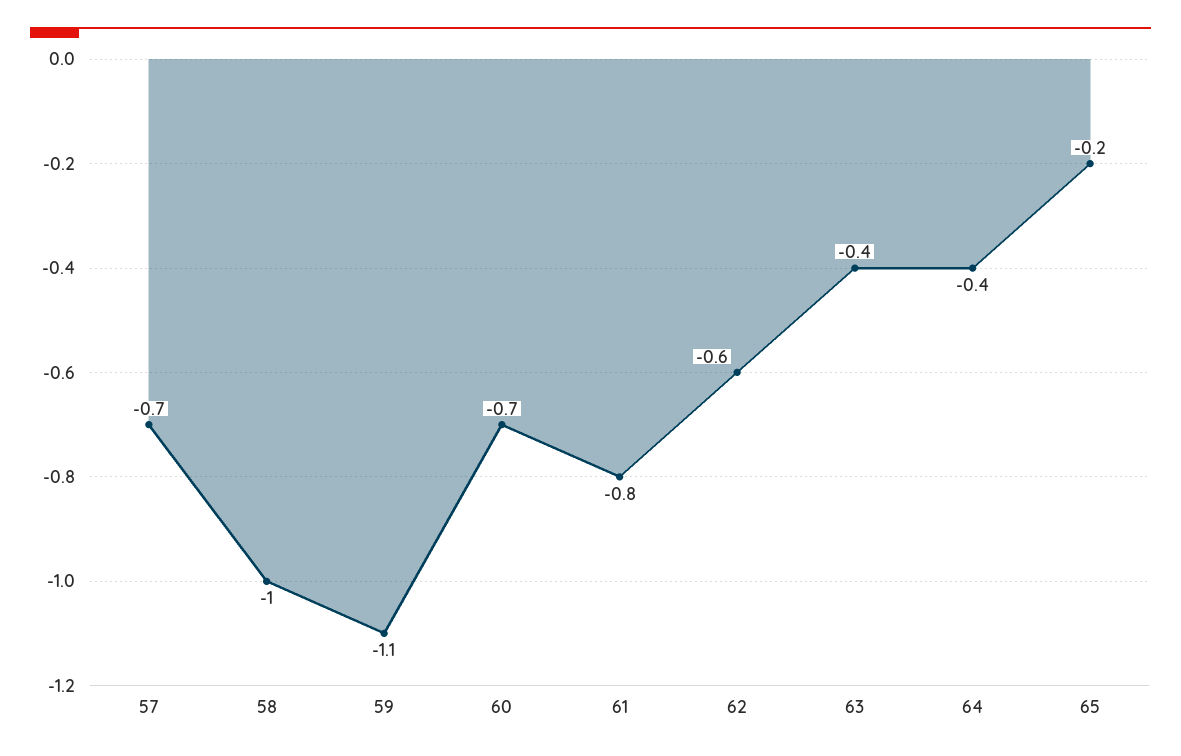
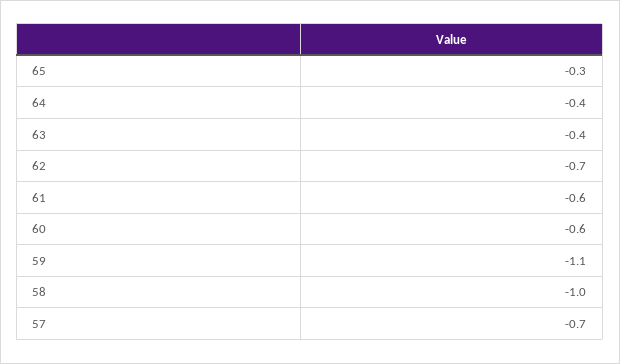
60: -0.7 -> -0.6
61: -0.8 -> -0.6
62: -0.6 -> -0.7
65: -0.2 -> -0.3

